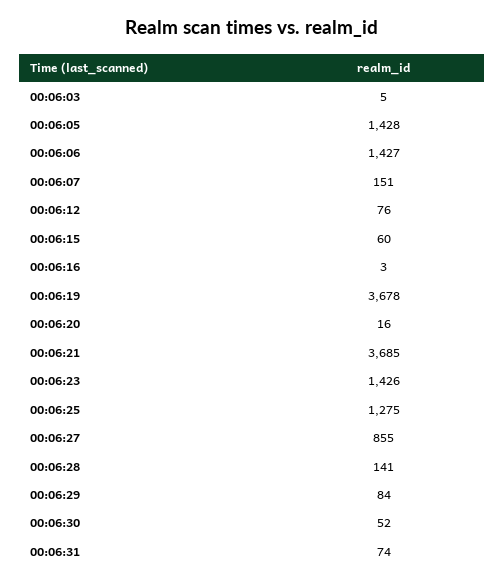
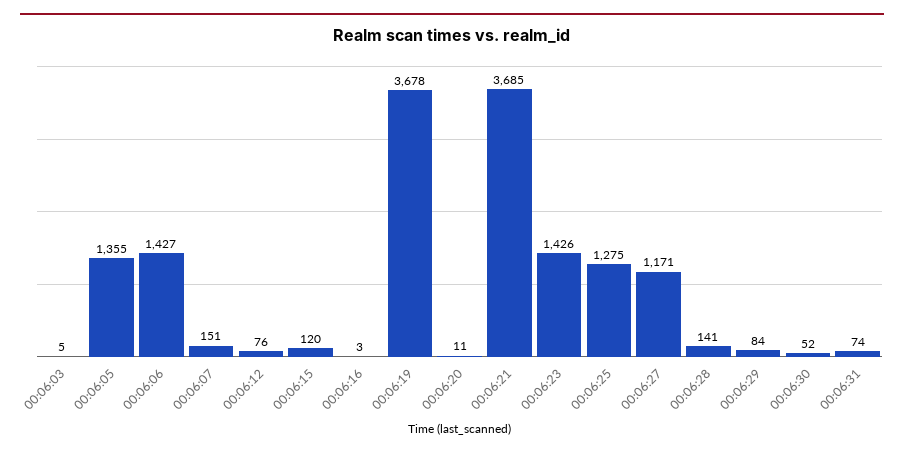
00:06:05: 1428 -> 1355
00:06:15: 60 -> 120
00:06:20: 16 -> 11
00:06:27: 855 -> 1171

